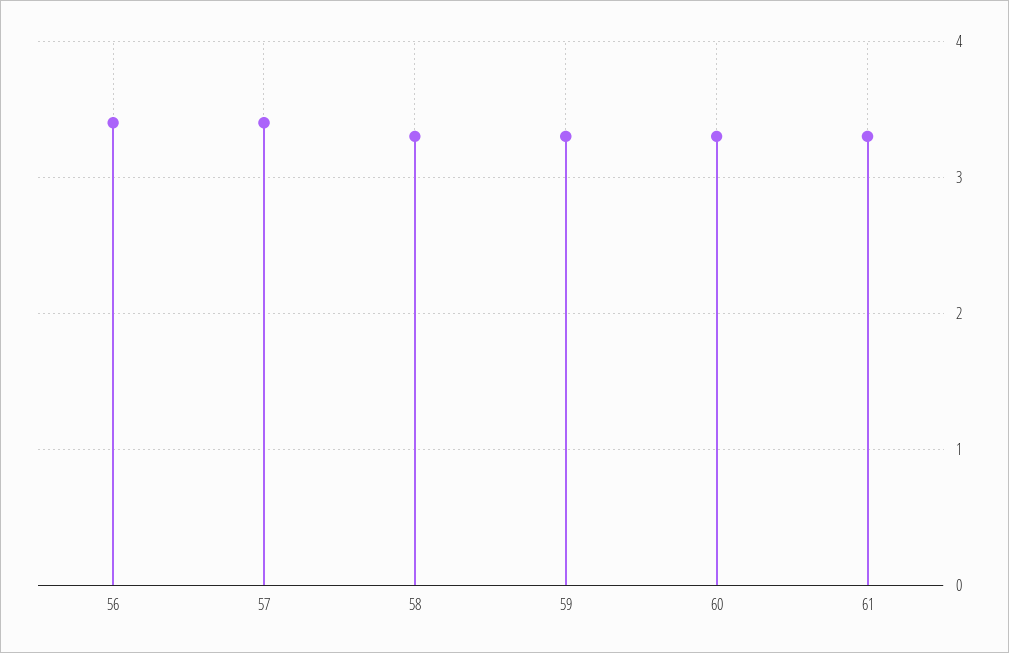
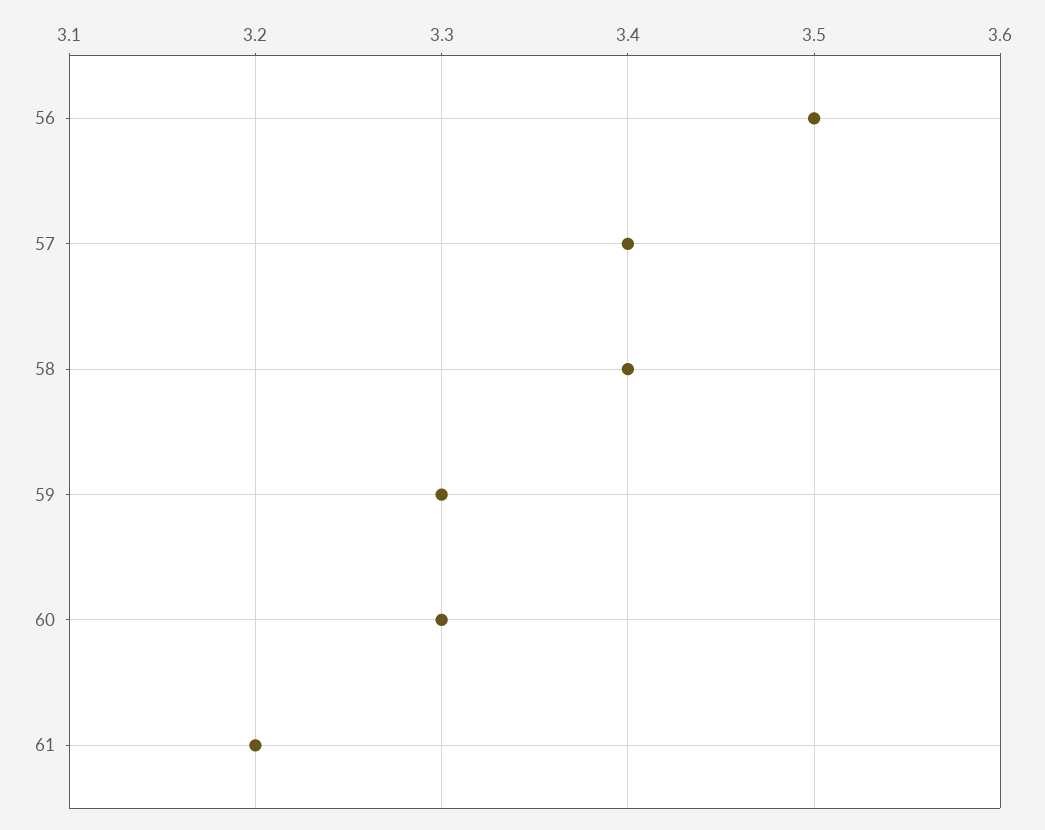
56: 3.4 -> 3.5
58: 3.3 -> 3.4
61: 3.3 -> 3.2

